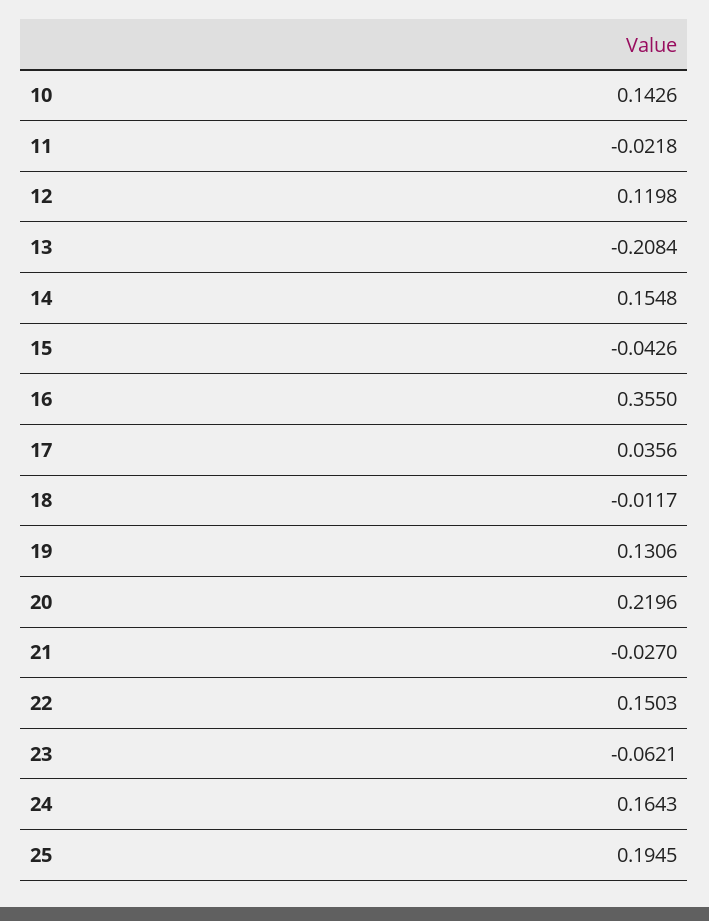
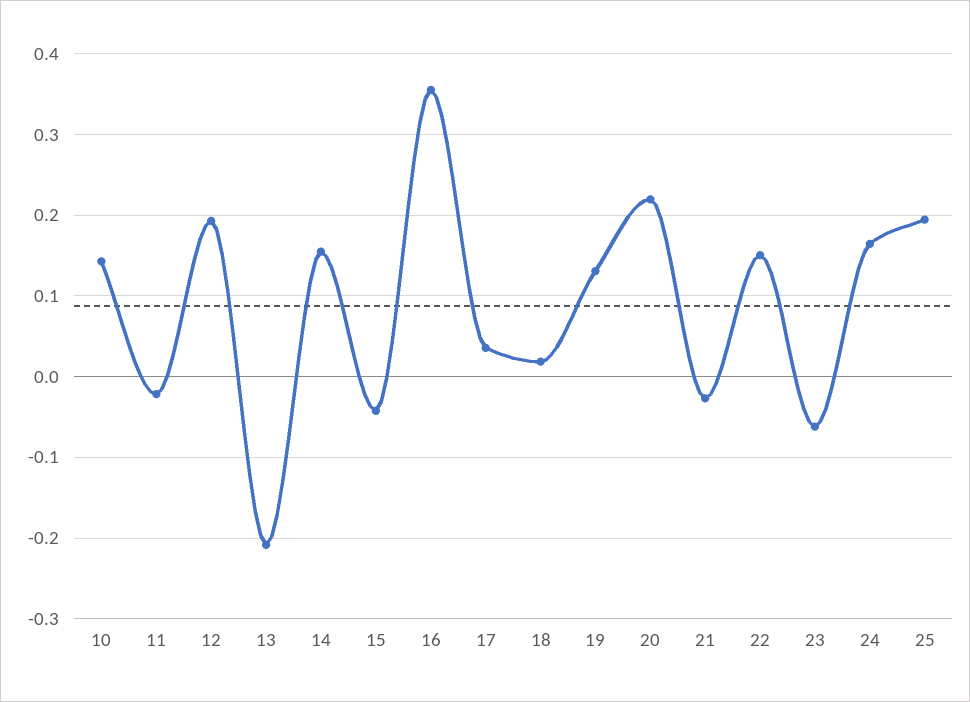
12: 0.1198 -> 0.19
18: -0.0117 -> 0.02

